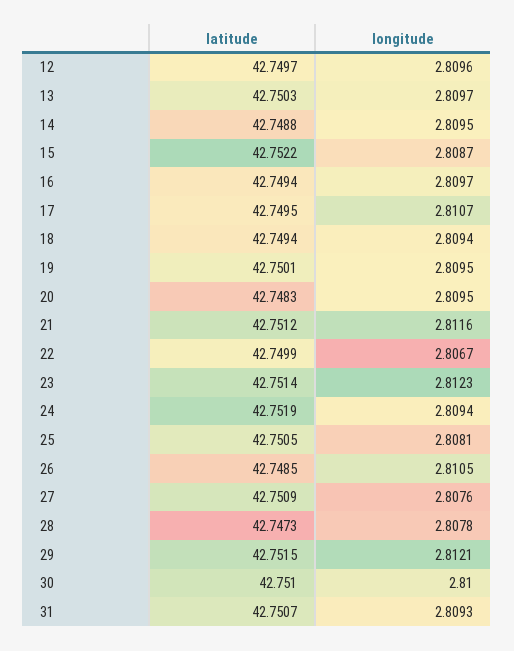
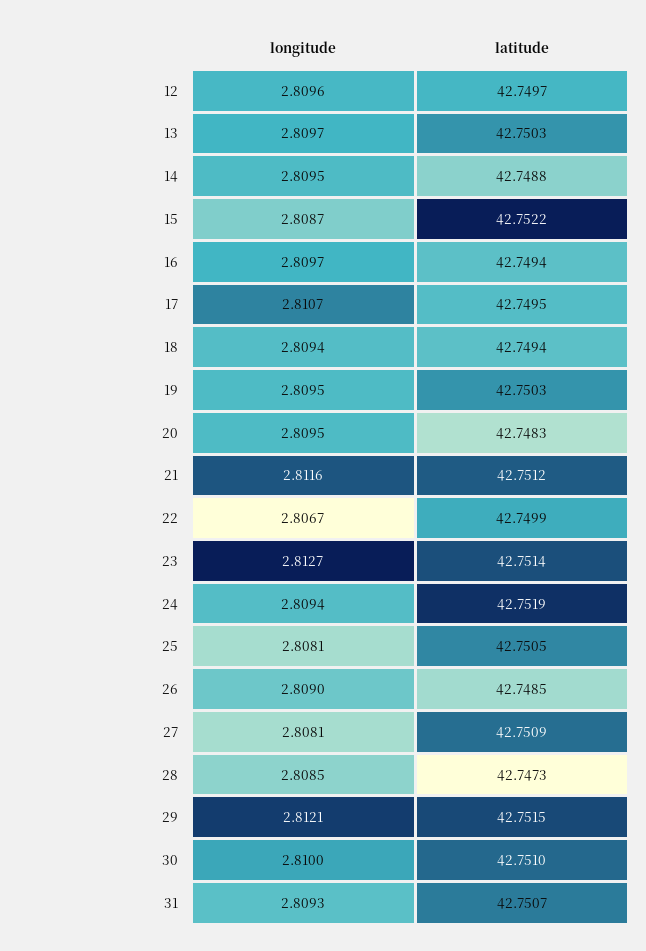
latitude, 19: 42.7501 -> 42.7503
longitude, 23: 2.8123 -> 2.8127
longitude, 26: 2.8105 -> 2.809
longitude, 27: 2.8076 -> 2.8081
longitude, 28: 2.8078 -> 2.8085

